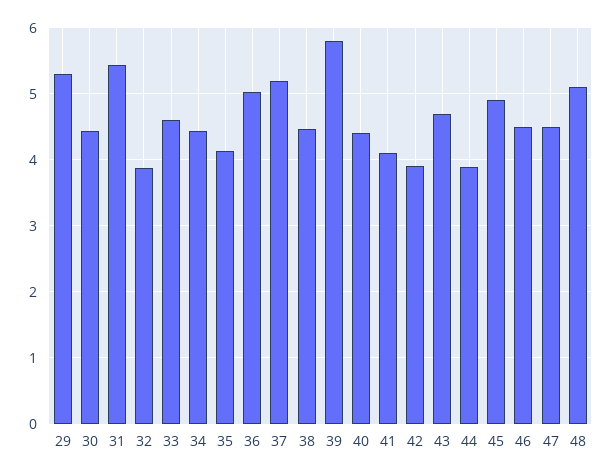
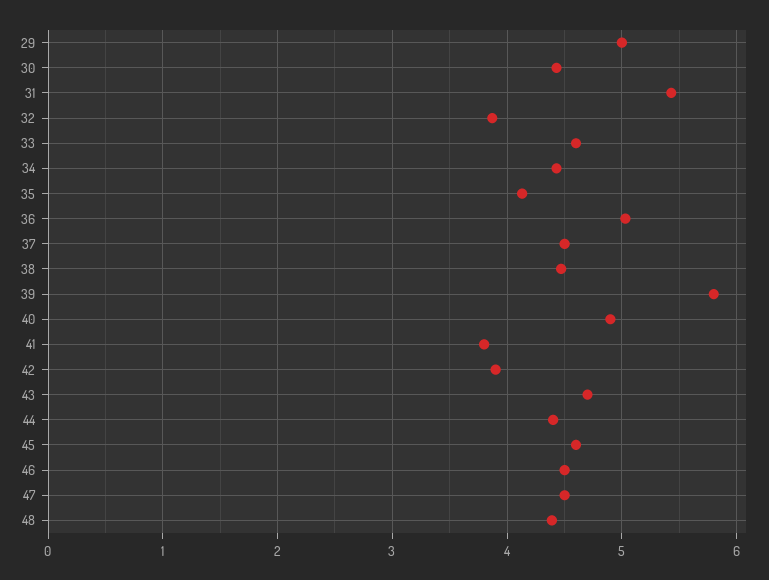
29: 5.3 -> 5
37: 5.2 -> 4.5
40: 4.4 -> 4.9
41: 4.1 -> 3.8
44: 3.9 -> 4.4
45: 4.9 -> 4.6
48: 5.1 -> 4.4

